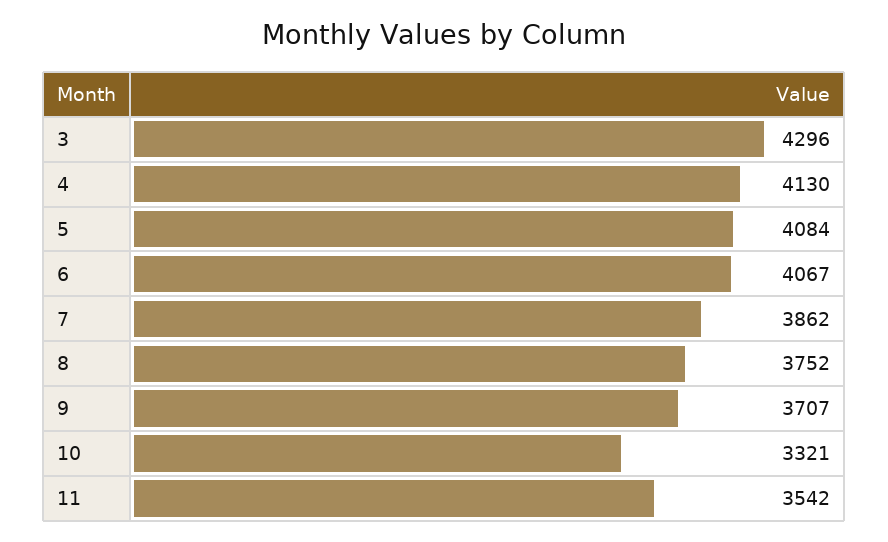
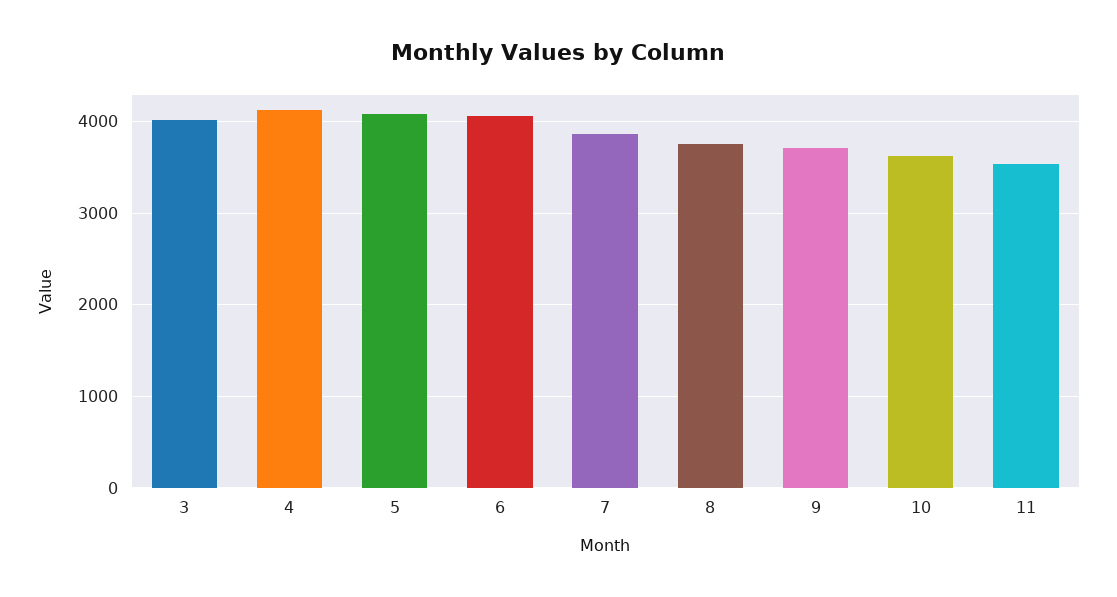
3: 4296 -> 4000
10: 3321 -> 3600

